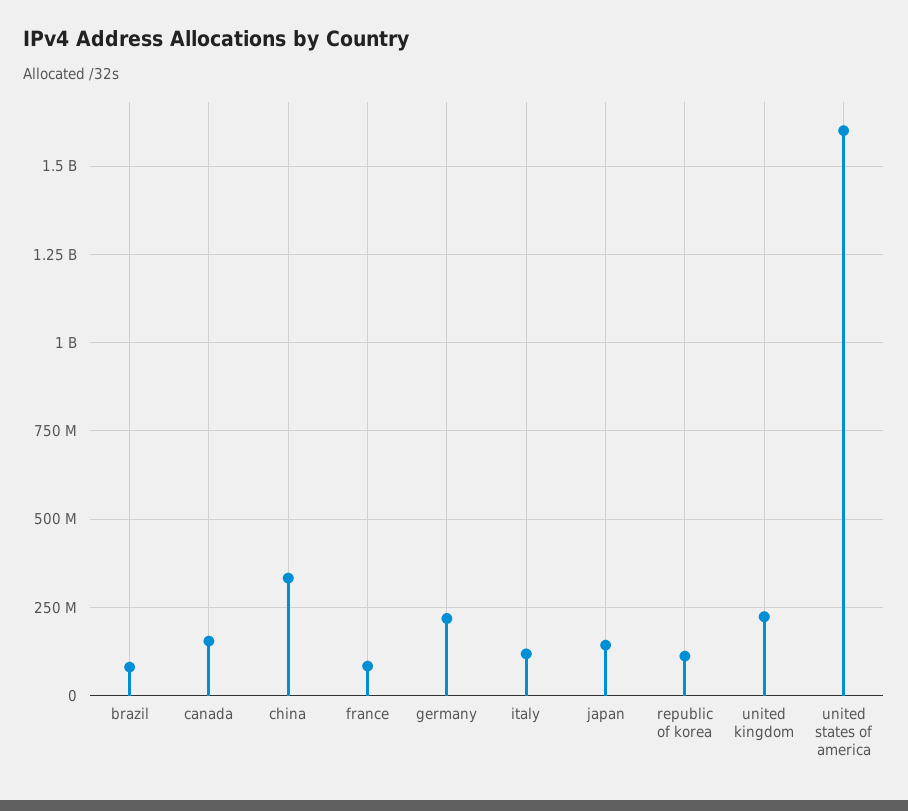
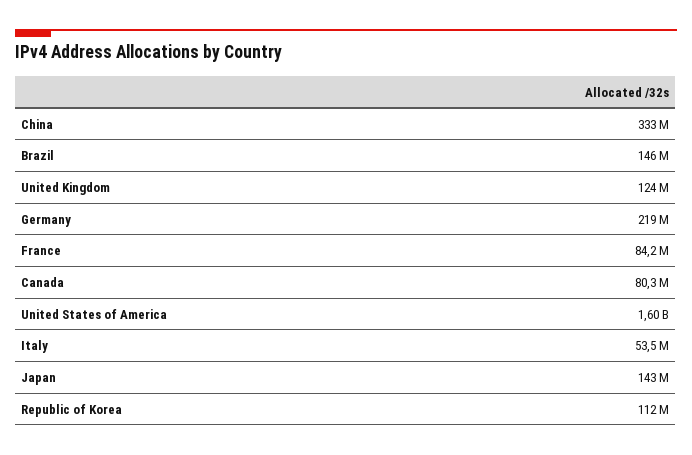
brazil: 75000000 -> 146000000
canada: 150000000 -> 80300000
italy: 125000000 -> 53500000
united kingdom: 225000000 -> 124000000

